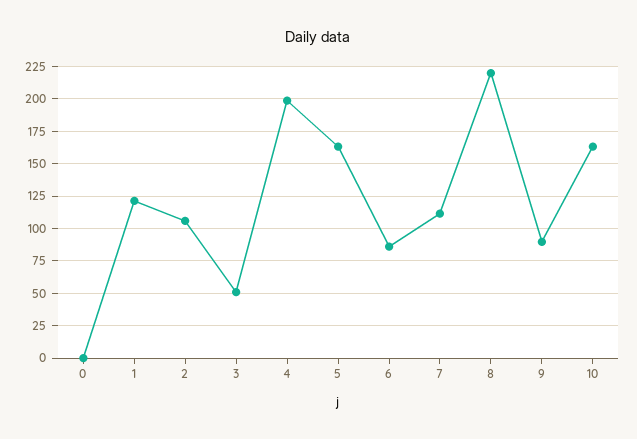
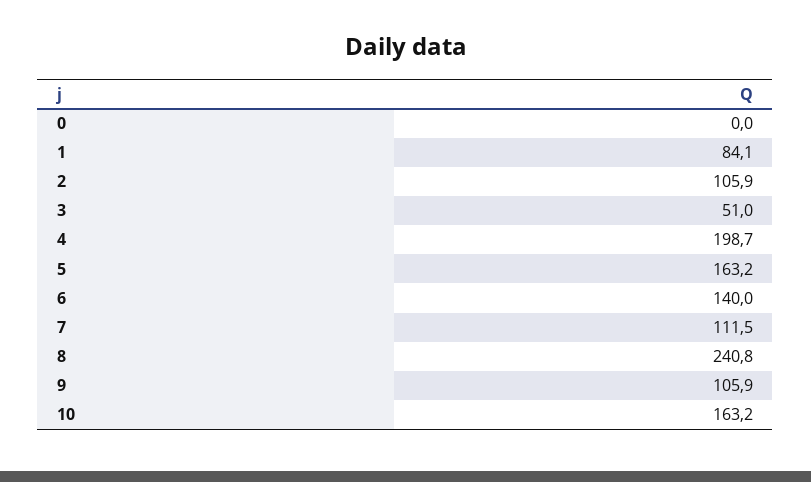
1: 120 -> 84.1
6: 85 -> 140
8: 220 -> 240.8
9: 90 -> 105.9

